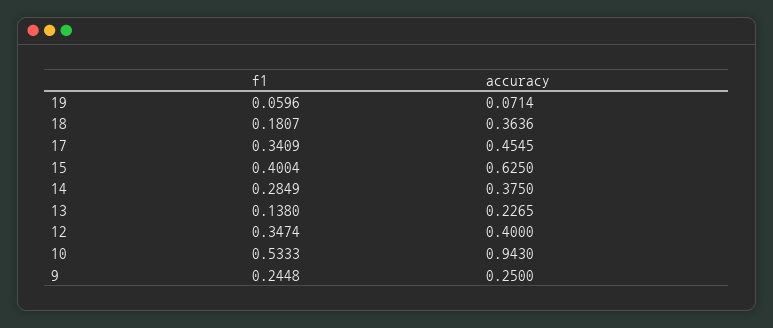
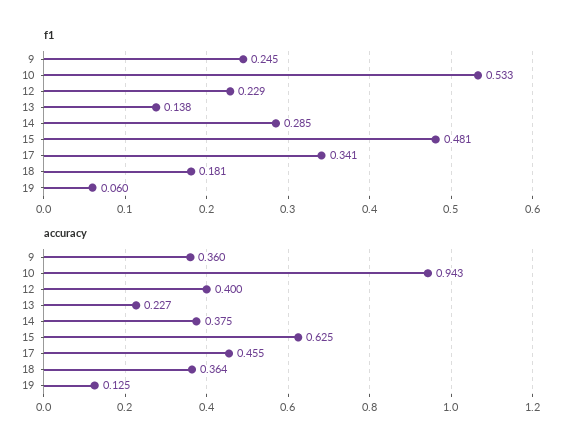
accuracy, 19: 0.0714 -> 0.125
f1, 15: 0.4004 -> 0.481
f1, 12: 0.3474 -> 0.229
accuracy, 9: 0.25 -> 0.36

